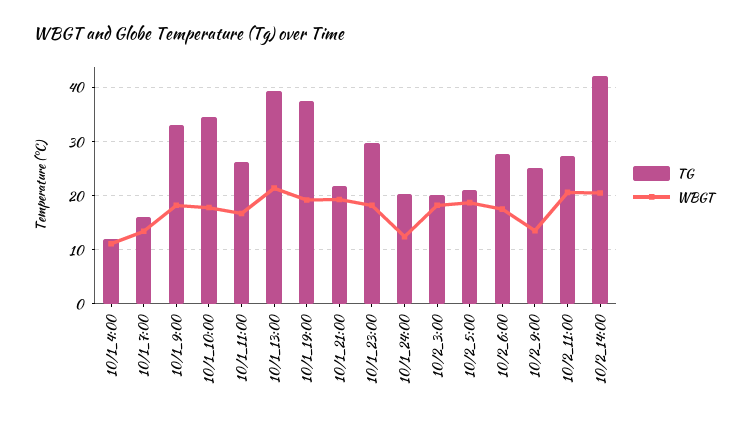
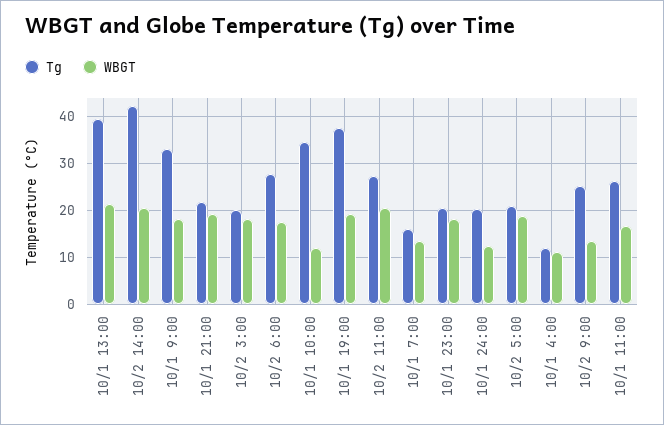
WBGT, 10/1_10:00: 18 -> 12
TG, 10/1_23:00: 30 -> 20

